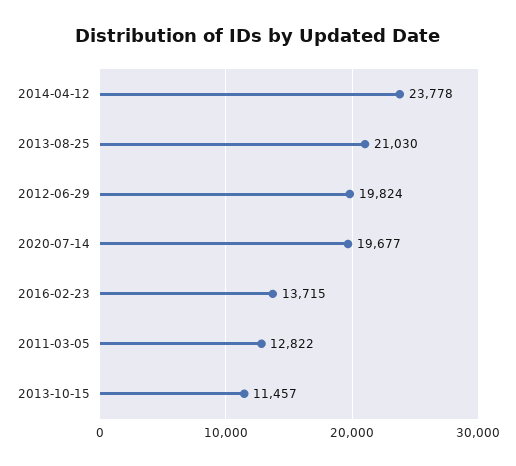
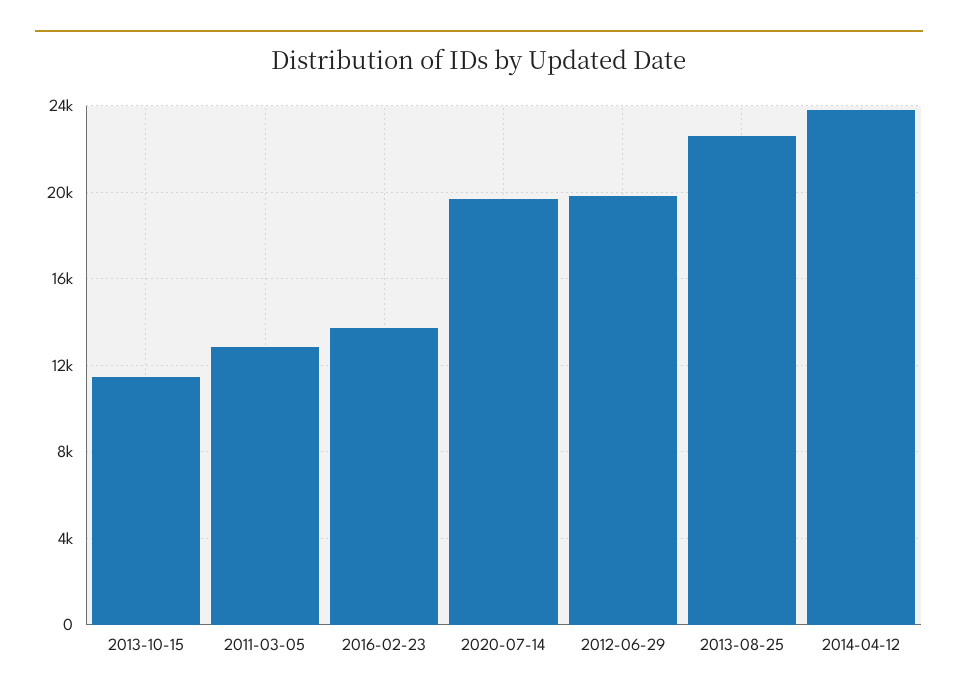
2013-08-25: 21030 -> 22500

